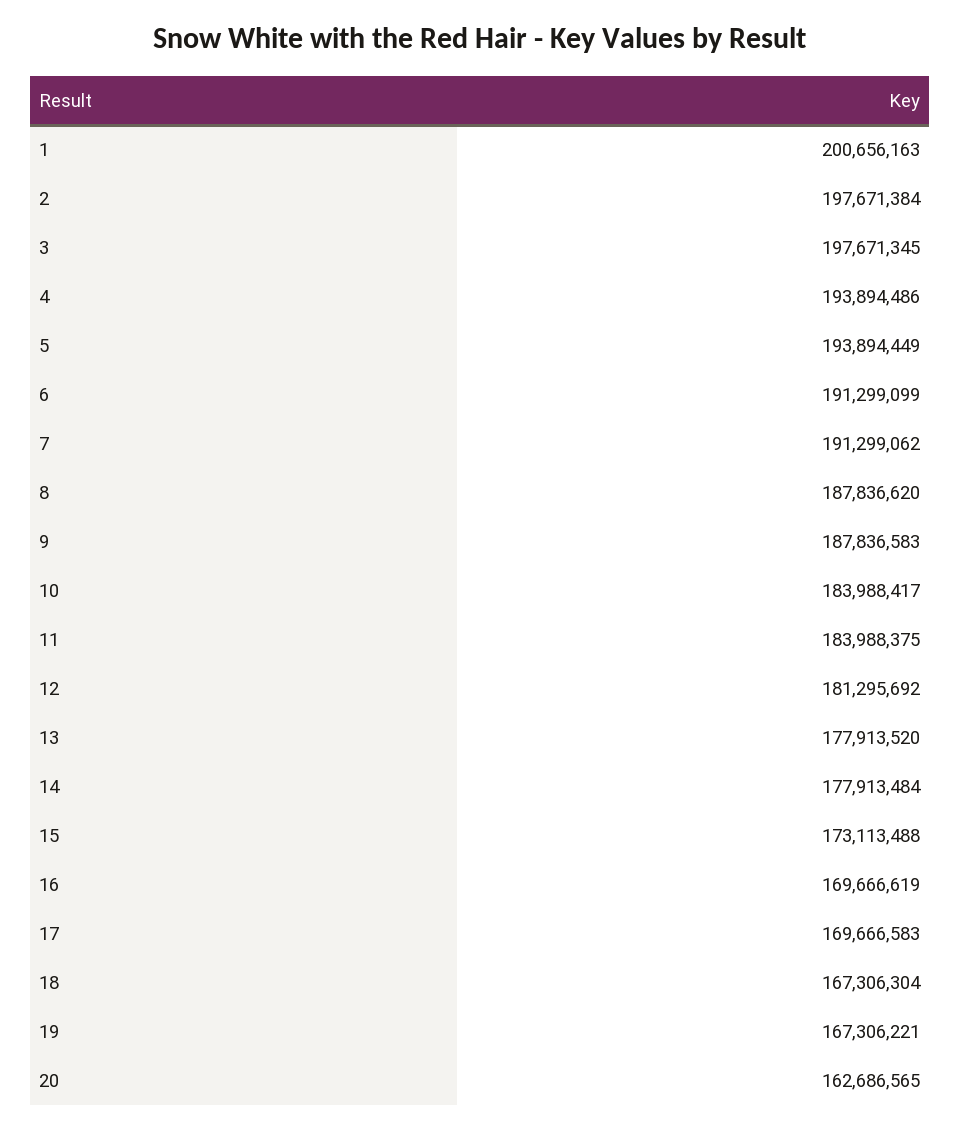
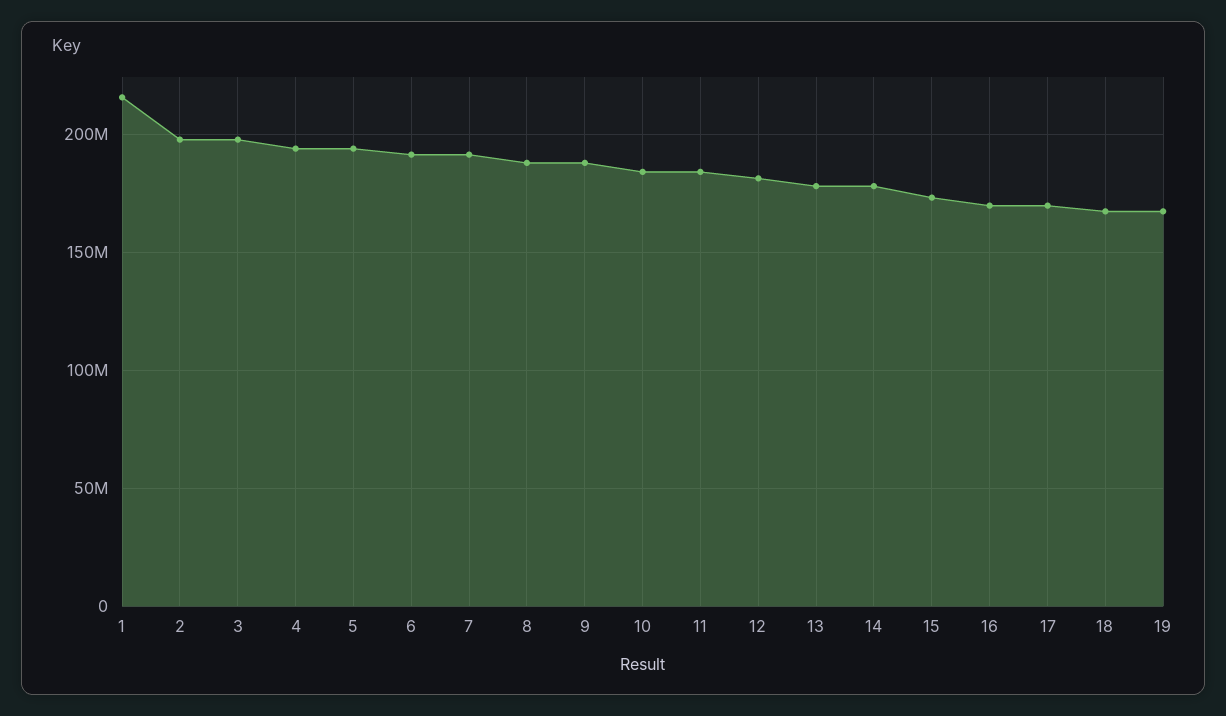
1: 200656163 -> 215000000
20: 162686565 -> none

